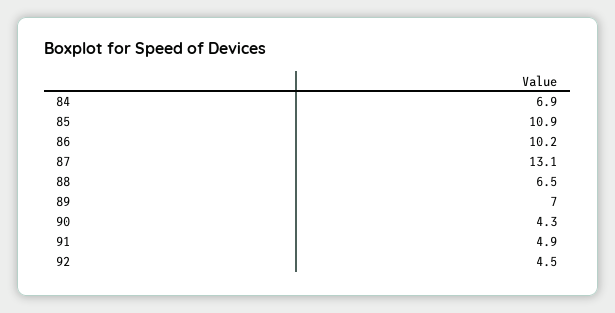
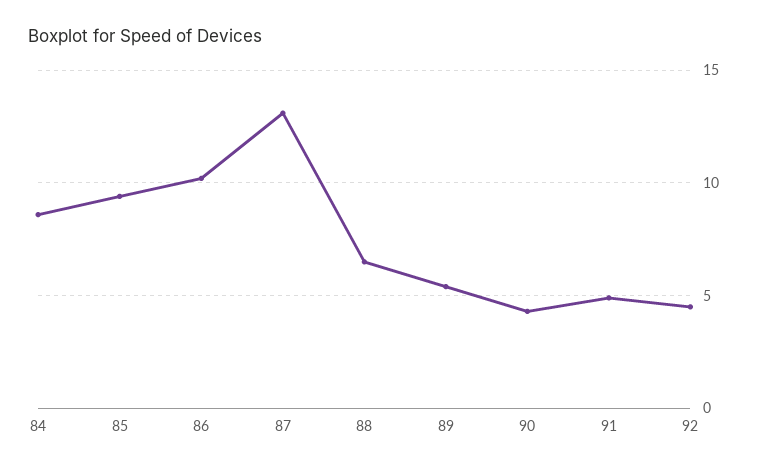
84: 6.9 -> 8.5
85: 10.9 -> 9.5
89: 7 -> 5.5

